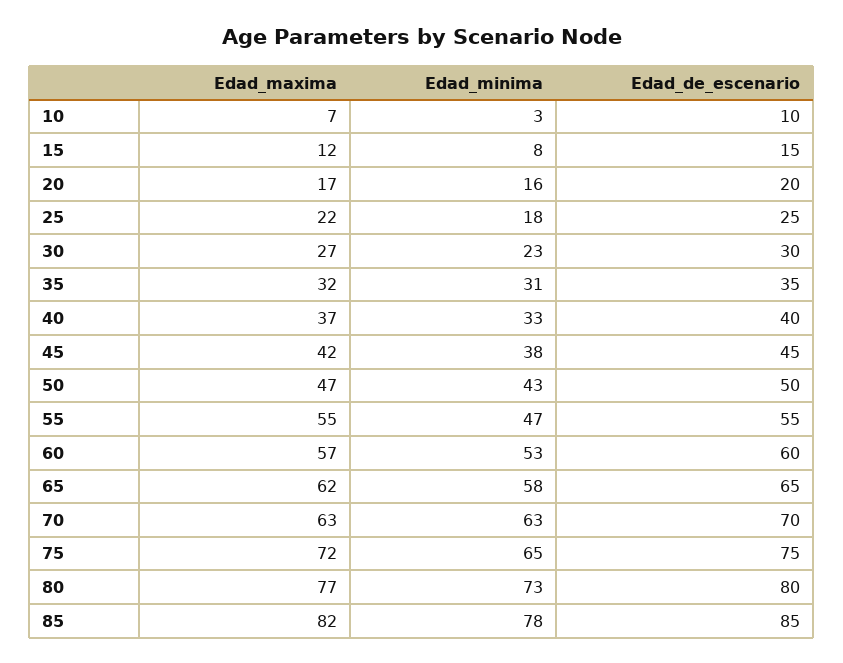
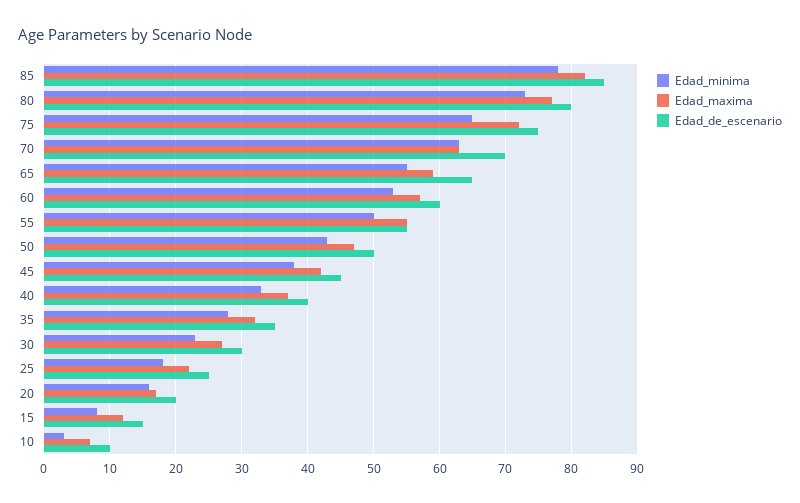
Edad_minima, 35: 31 -> 28
Edad_minima, 55: 47 -> 50
Edad_maxima, 65: 62 -> 59
Edad_minima, 65: 58 -> 55

